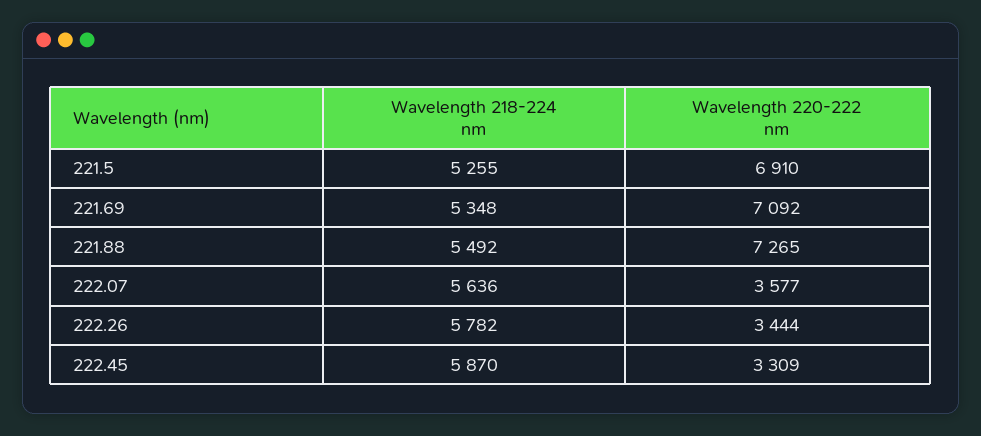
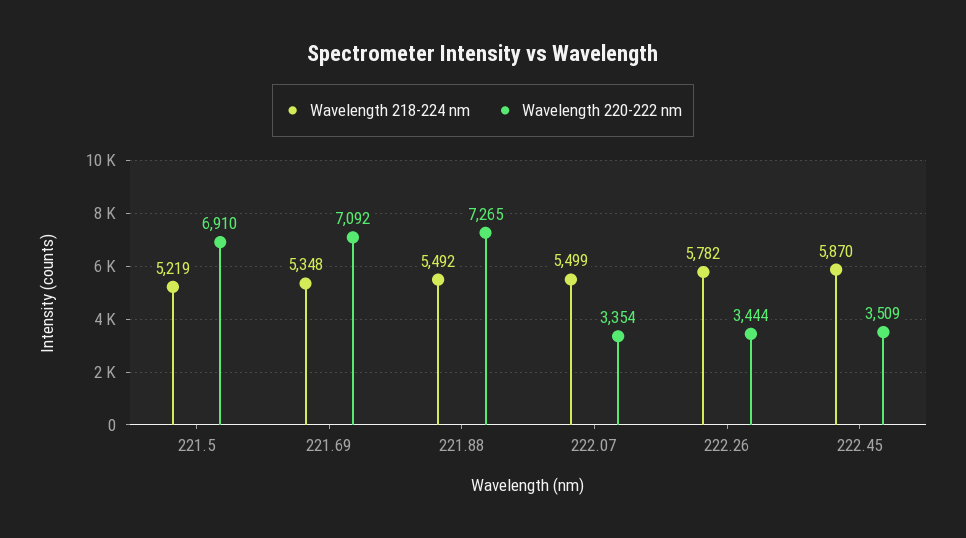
Wavelength 218-224 nm, 221.5: 5255 -> 5219
Wavelength 218-224 nm, 222.07: 5636 -> 5499
Wavelength 220-222 nm, 222.07: 3577 -> 3354
Wavelength 220-222 nm, 222.45: 3309 -> 3509

